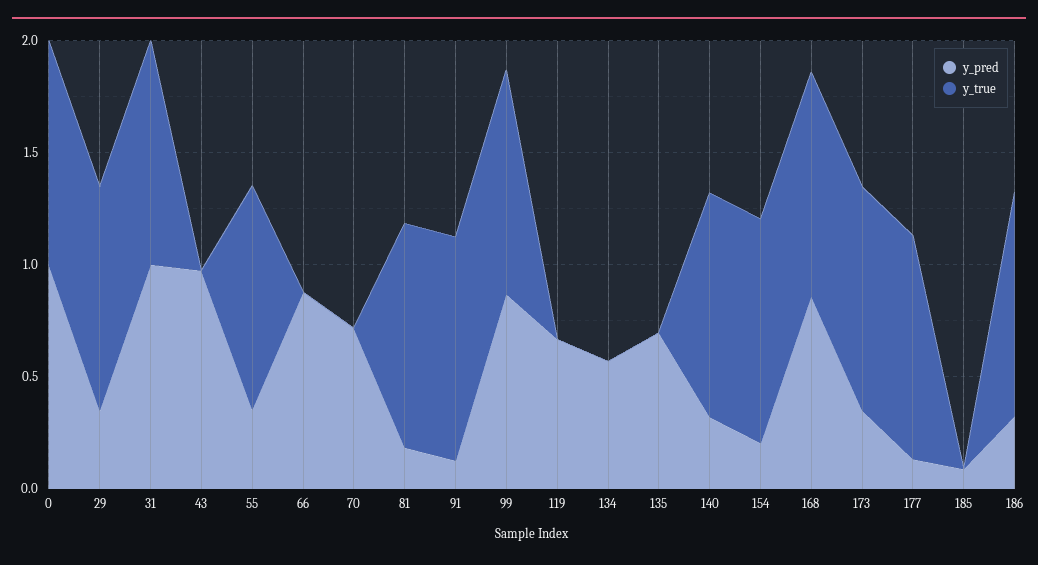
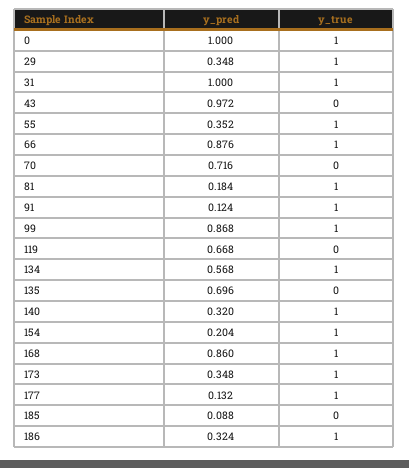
y_true, 66: 0 -> 1
y_true, 134: 0 -> 1

